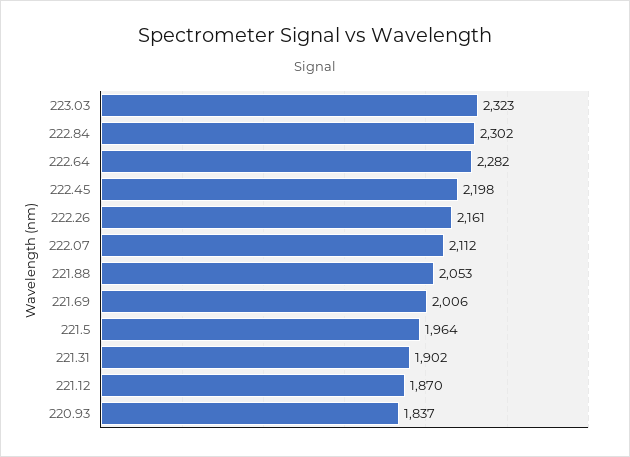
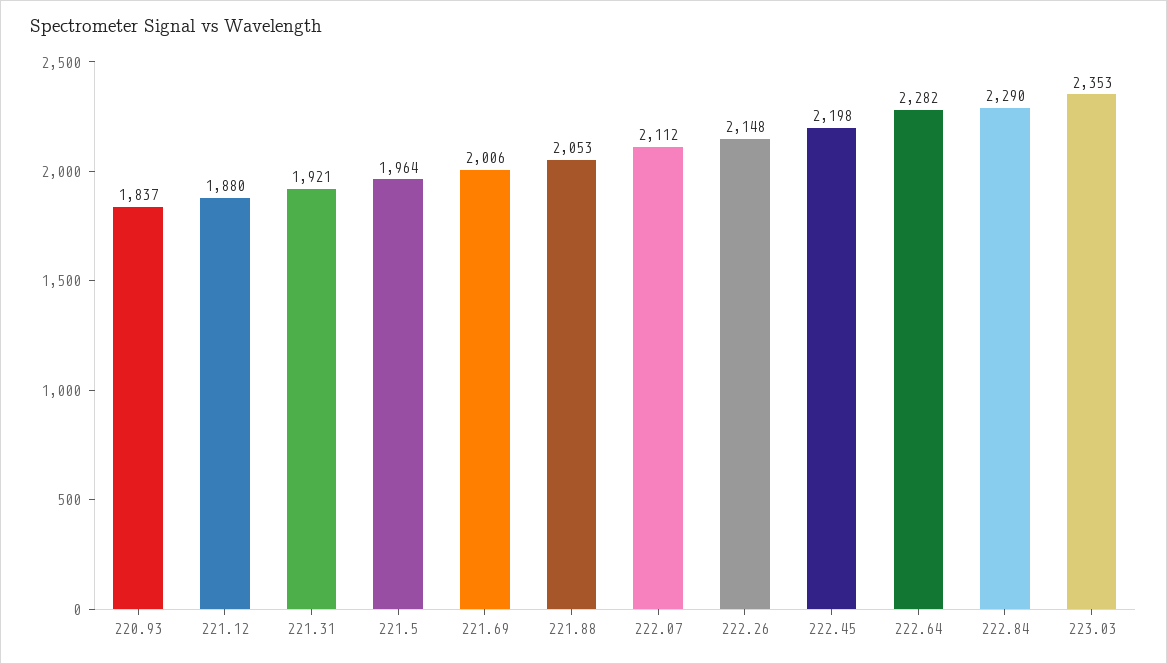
223.03: 2323 -> 2353
222.84: 2302 -> 2290
222.26: 2161 -> 2148
221.31: 1902 -> 1921
221.12: 1870 -> 1880

